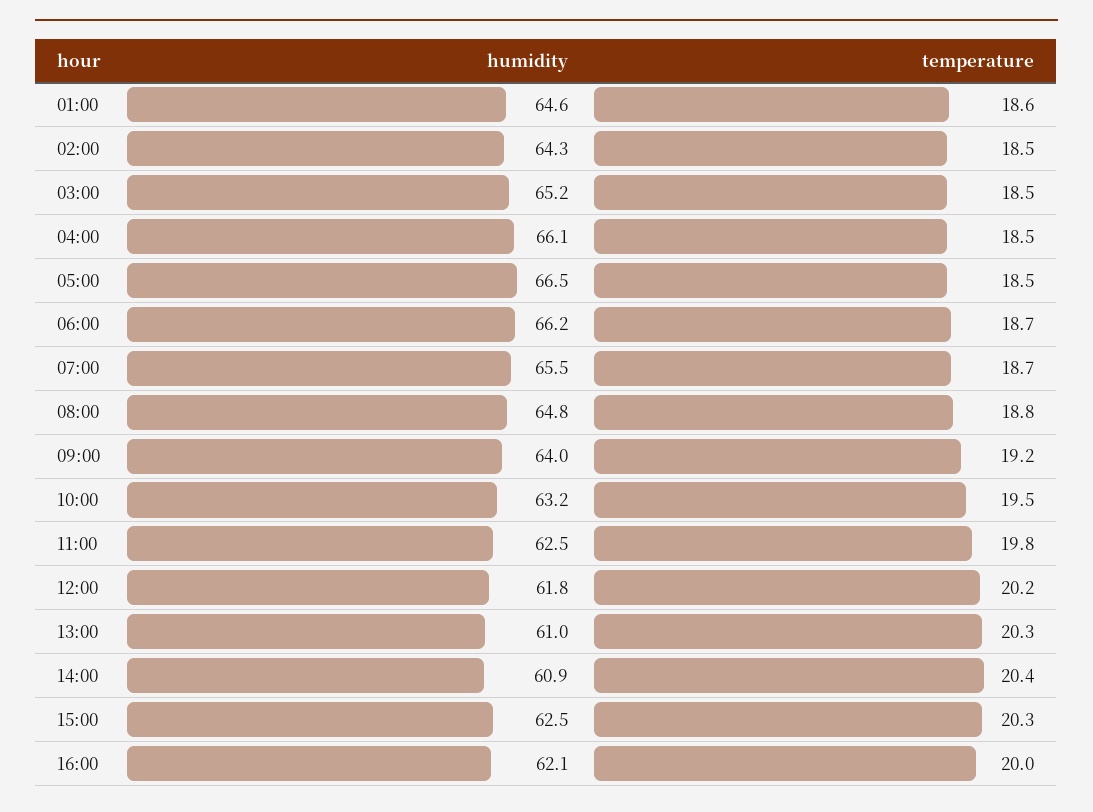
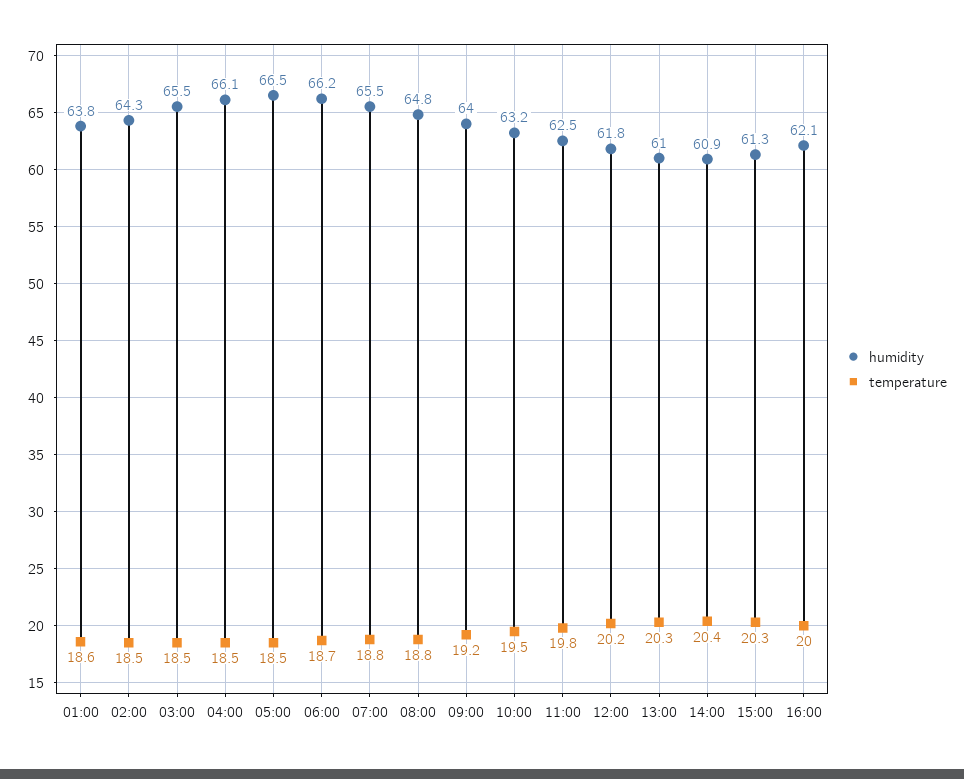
humidity, 01:00: 64.6 -> 63.8
humidity, 03:00: 65.2 -> 65.5
temperature, 07:00: 18.7 -> 18.8
humidity, 15:00: 62.5 -> 61.3

